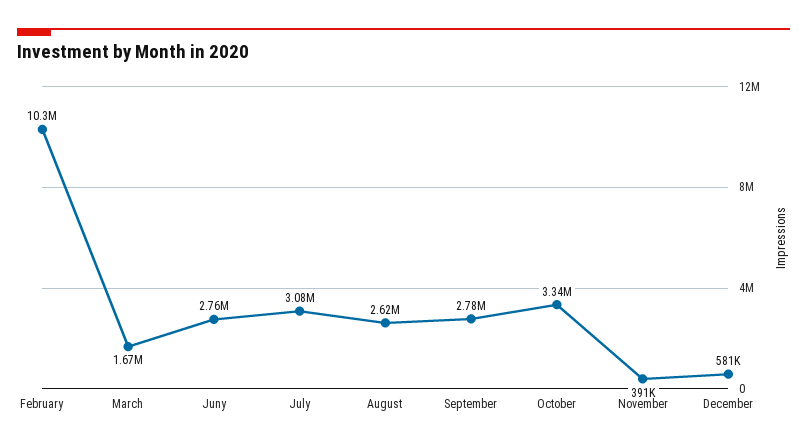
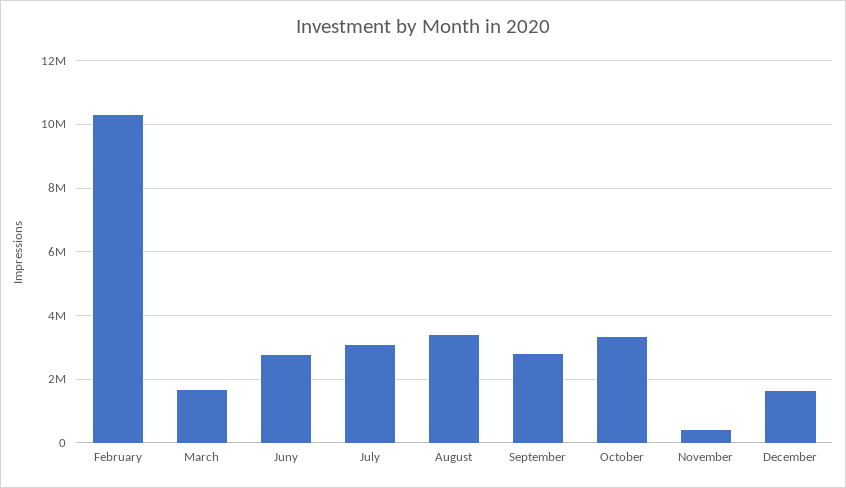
August: 2620000 -> 3400000
December: 581000 -> 1600000

